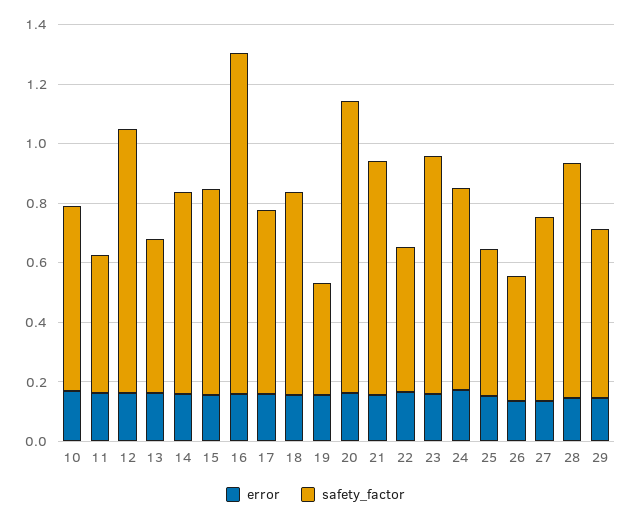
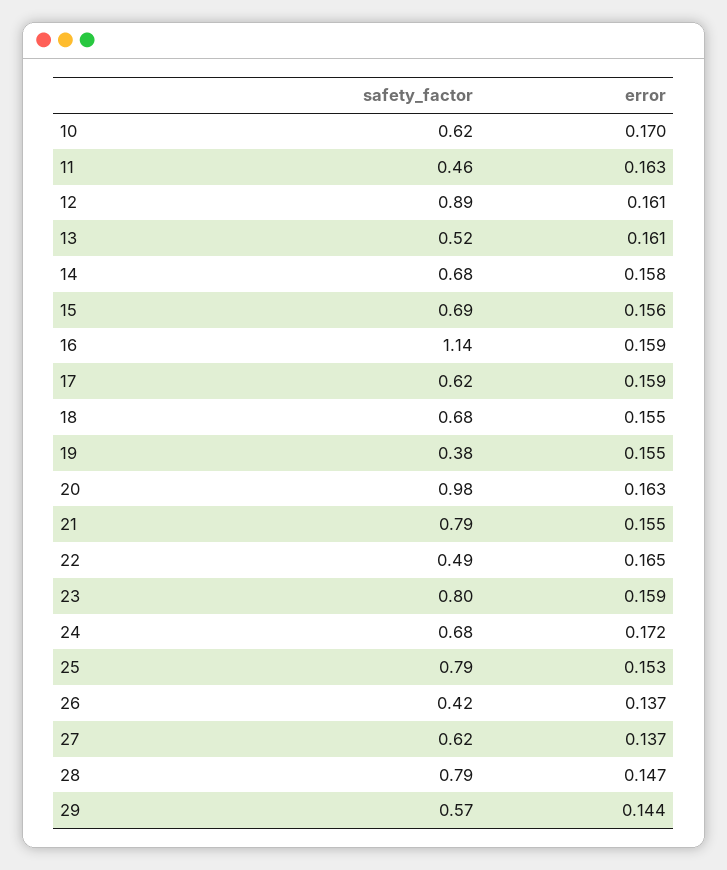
safety_factor, 25: 0.5 -> 0.79

